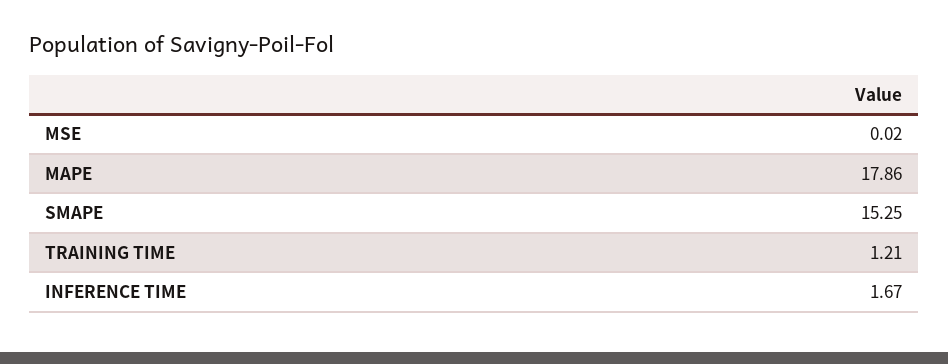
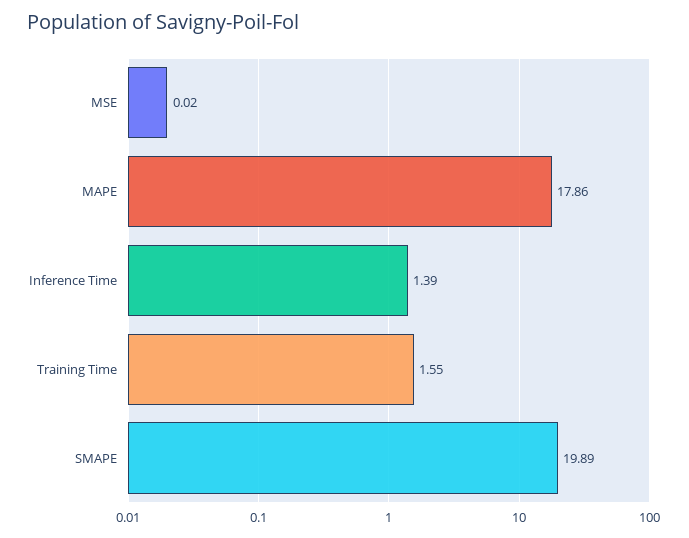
SMAPE: 15.25 -> 19.89
TRAINING TIME: 1.21 -> 1.55
INFERENCE TIME: 1.67 -> 1.39

